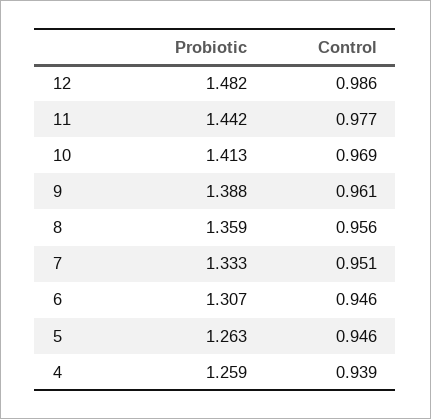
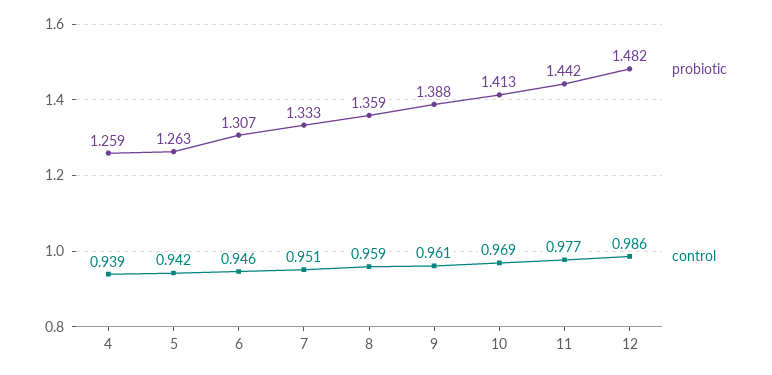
Control, 8: 0.956 -> 0.959
Control, 5: 0.946 -> 0.942

